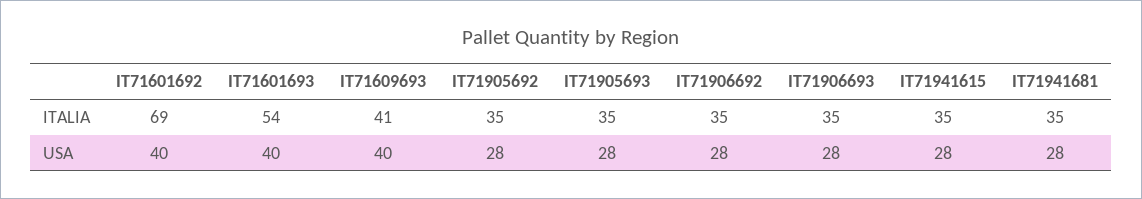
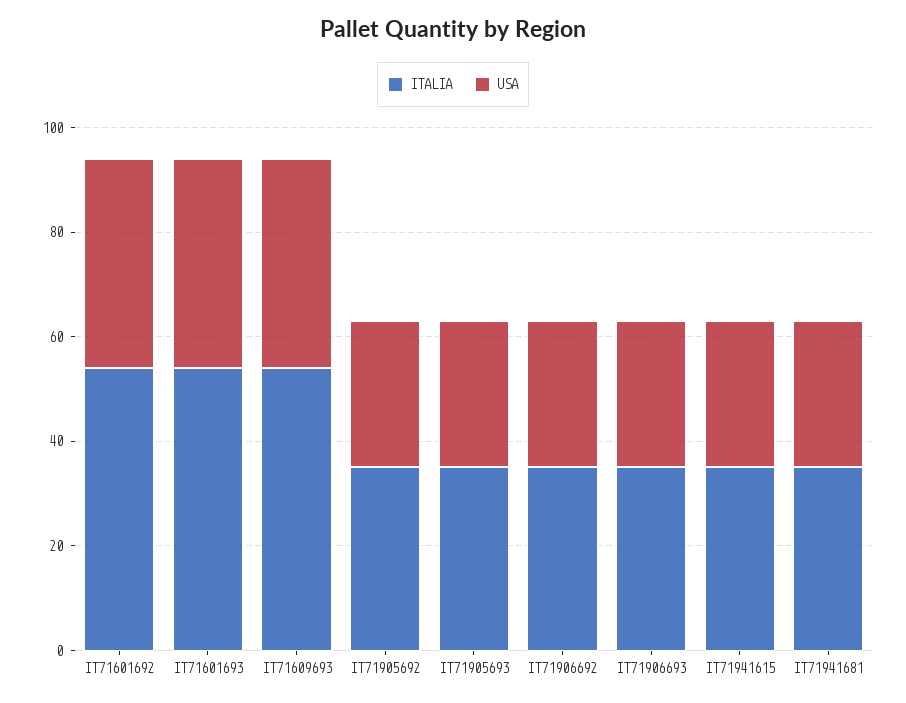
ITALIA, IT71601692: 69 -> 55
ITALIA, IT71609693: 41 -> 55

